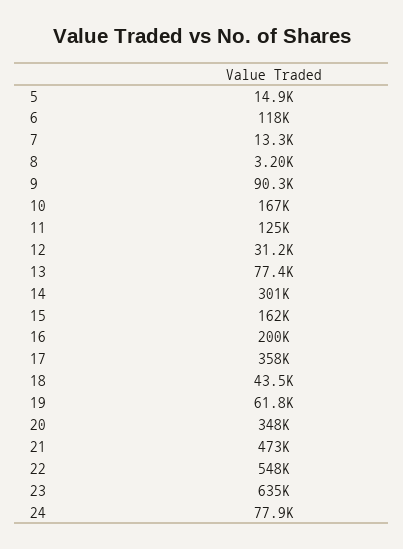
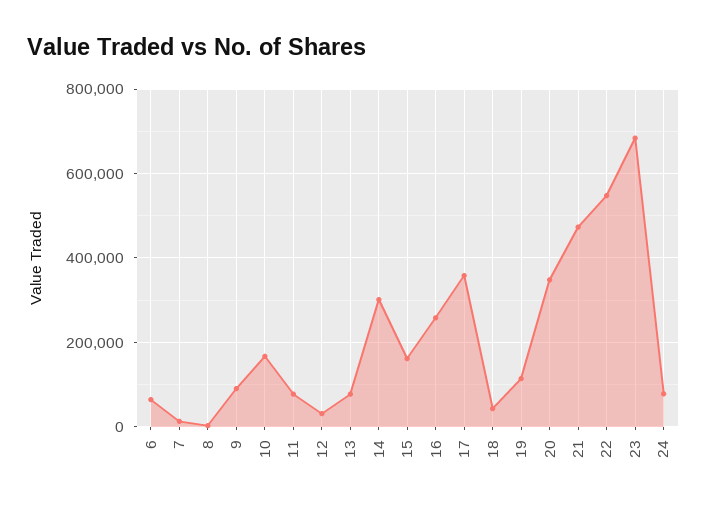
5: 14900 -> none
6: 118000 -> 60000
11: 125000 -> 80000
16: 200000 -> 260000
19: 61800 -> 120000
23: 635000 -> 680000

